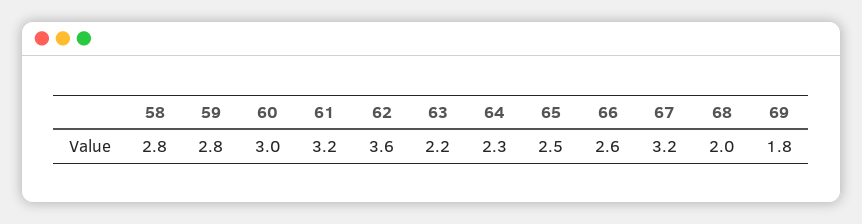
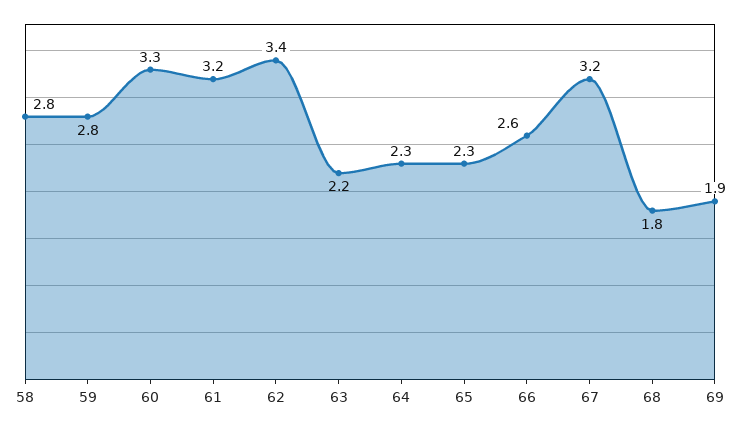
60: 3 -> 3.3
62: 3.6 -> 3.4
65: 2.5 -> 2.3
68: 2 -> 1.8
69: 1.8 -> 1.9

